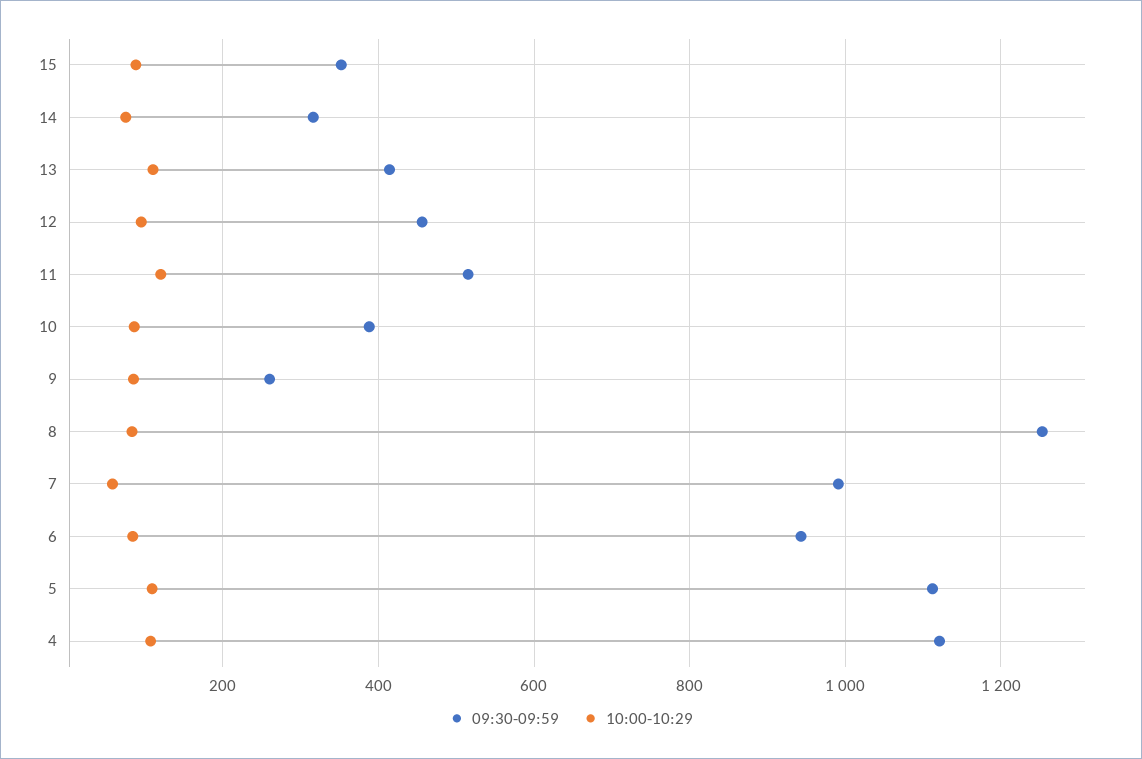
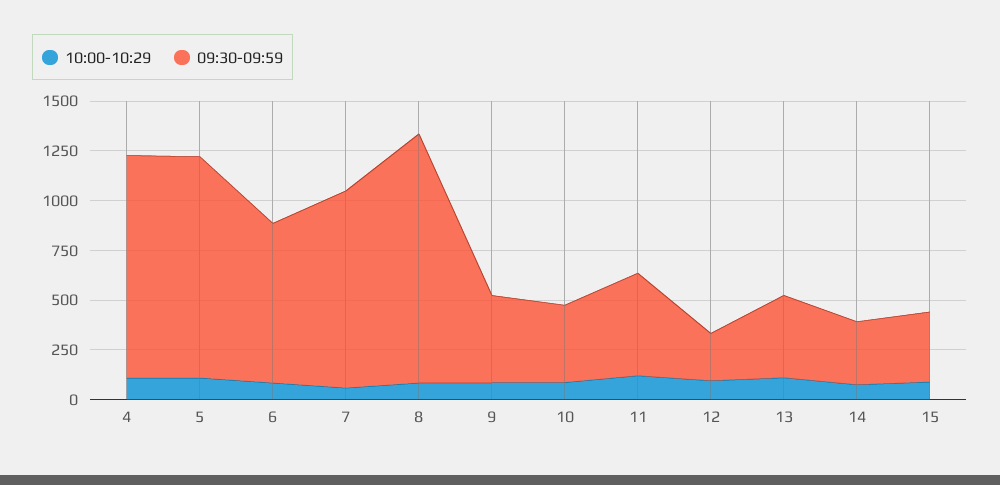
09:30-09:59, 12: 460 -> 250
09:30-09:59, 9: 260 -> 450
09:30-09:59, 6: 940 -> 800

